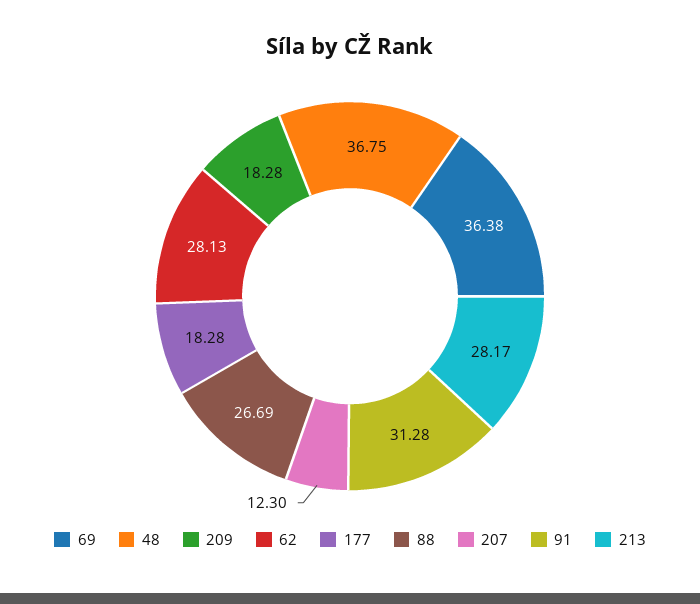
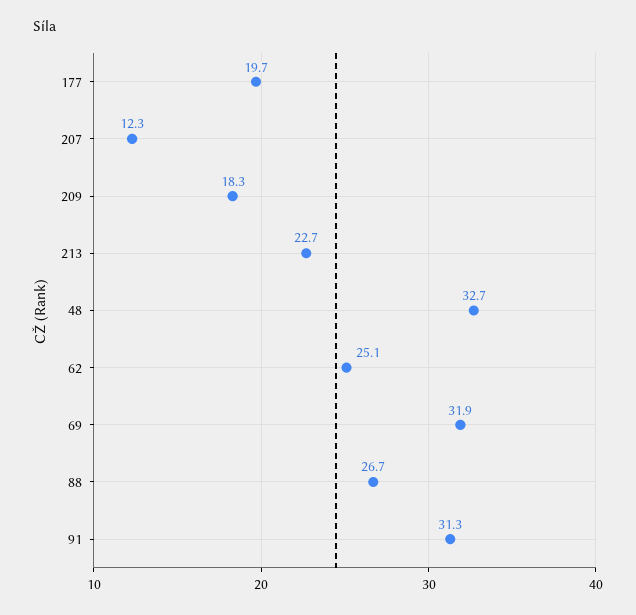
69: 36.38 -> 31.9
48: 36.75 -> 32.7
62: 28.13 -> 25.1
177: 18.28 -> 19.7
213: 28.17 -> 22.7

